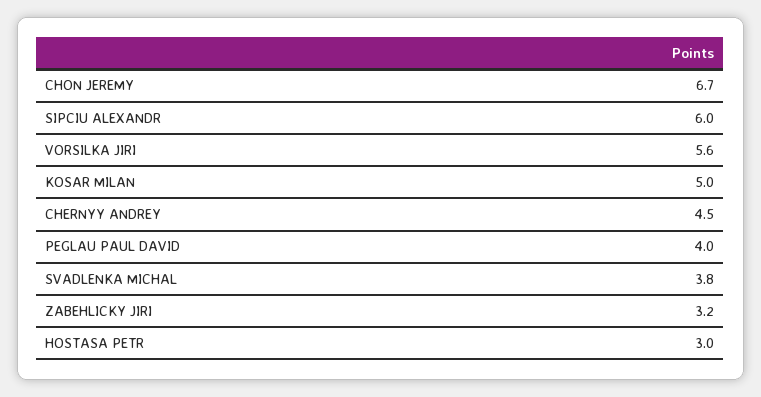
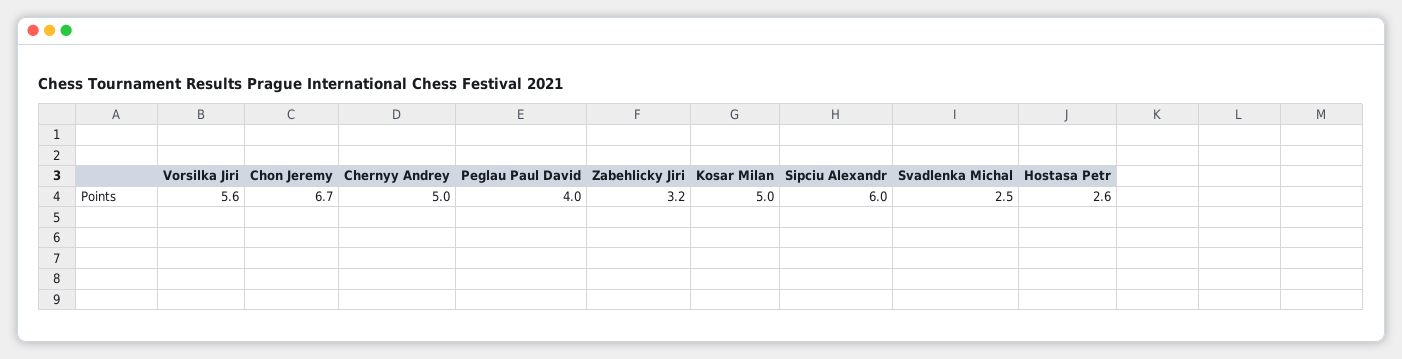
CHERNYY ANDREY: 4.5 -> 5
SVADLENKA MICHAL: 3.8 -> 2.5
HOSTASA PETR: 3 -> 2.6

